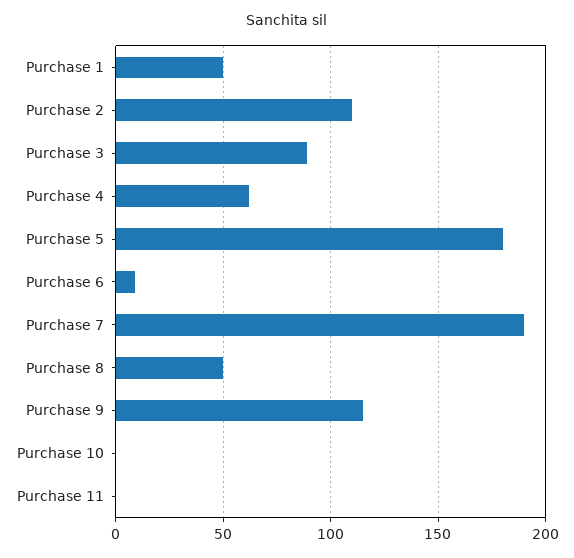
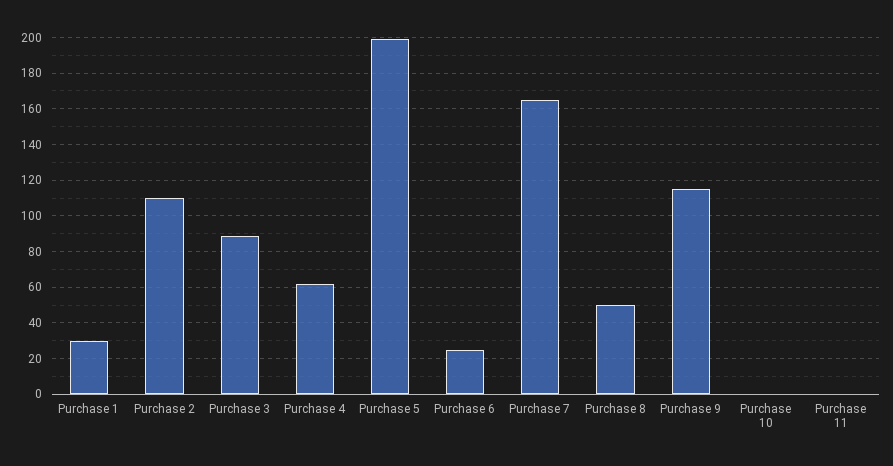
Purchase 1: 50 -> 30
Purchase 5: 180 -> 200
Purchase 6: 10 -> 25
Purchase 7: 190 -> 165

